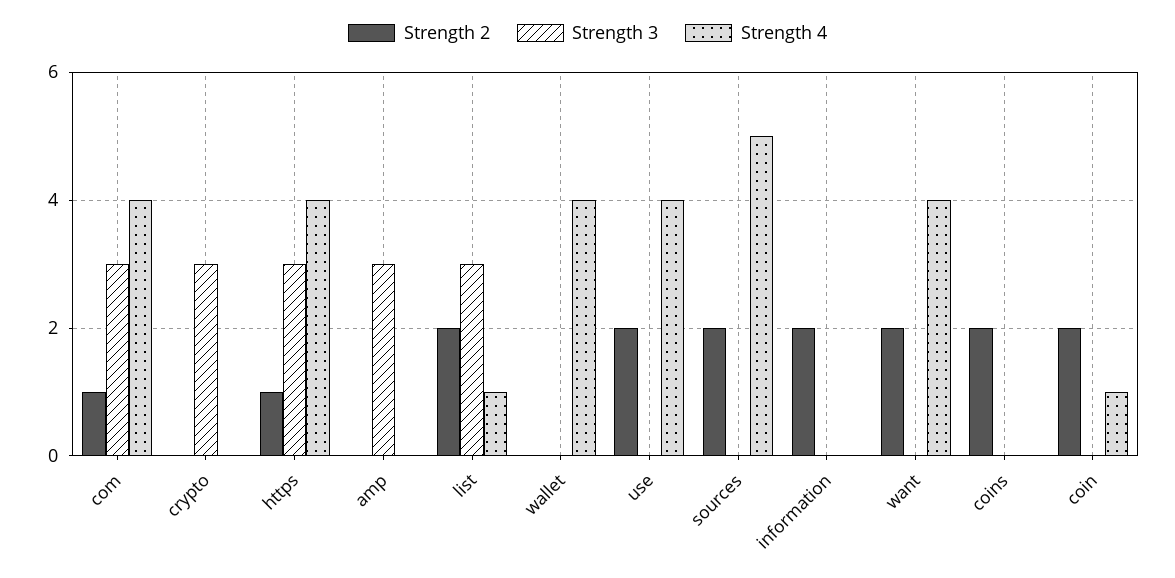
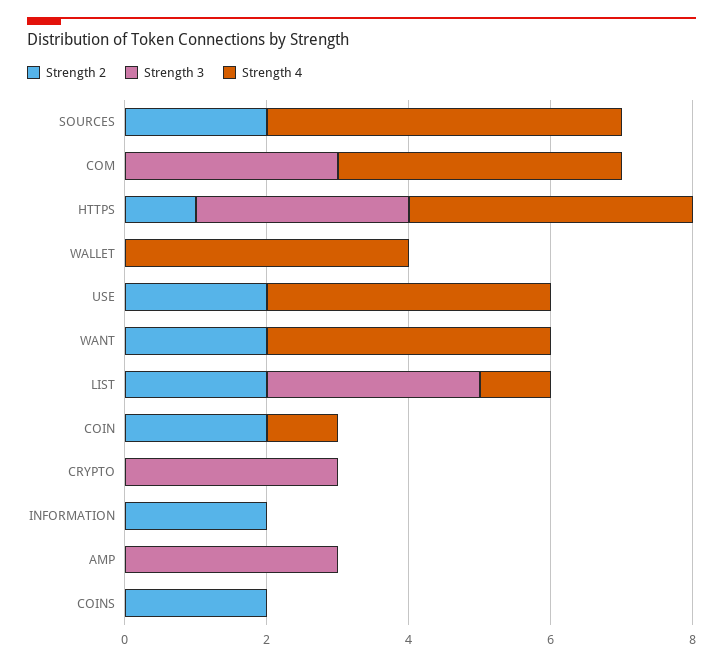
Strength 2, com: 1 -> 0

